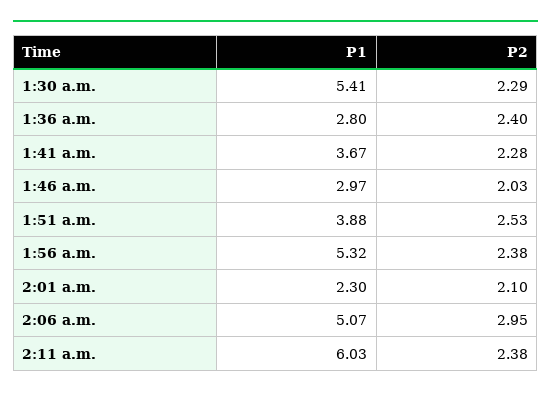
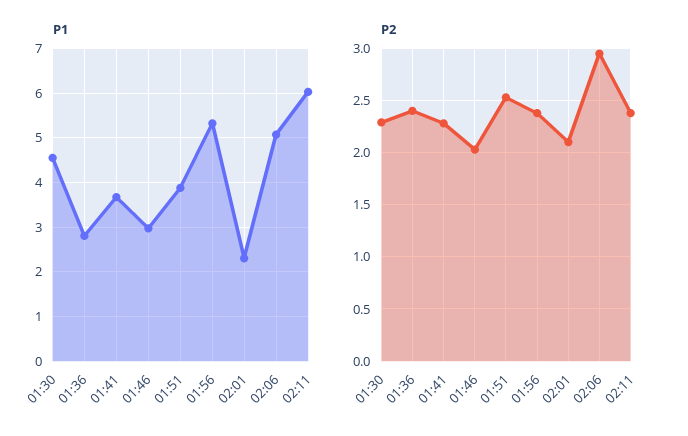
P1, 1:30 a.m.: 5.41 -> 4.6

